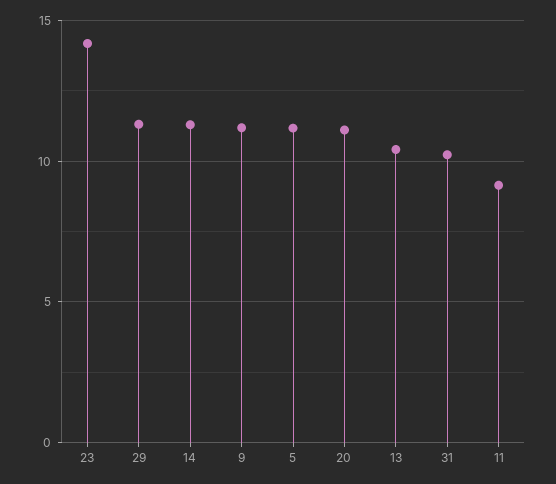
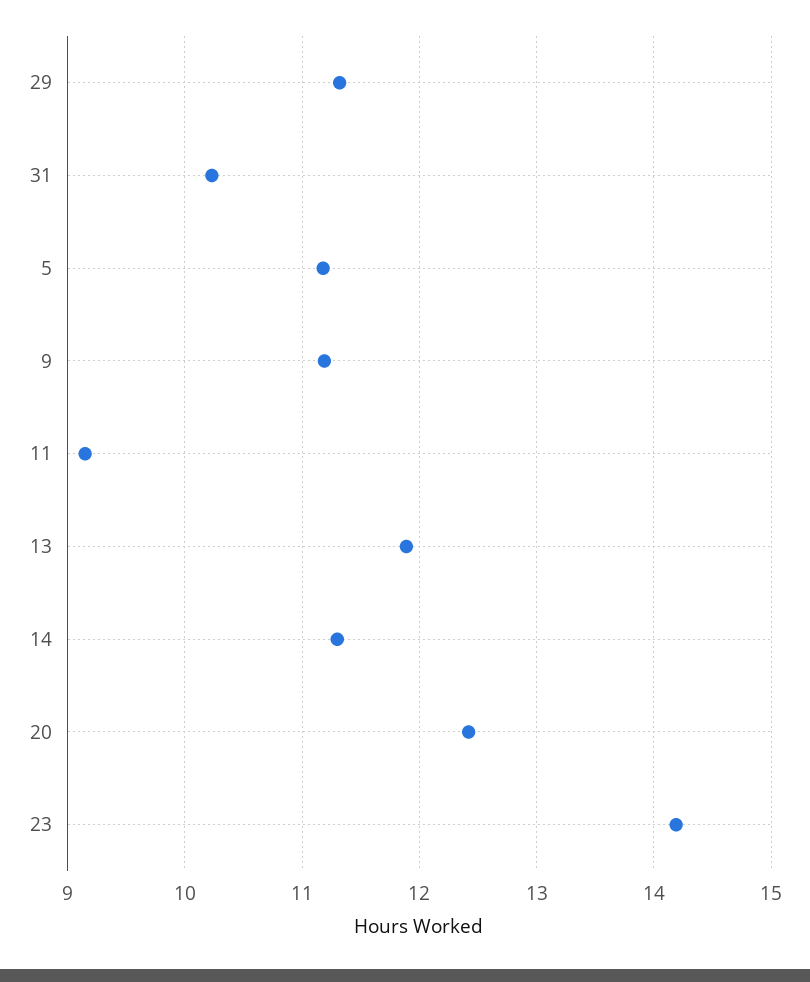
20: 11 -> 12.4
13: 10.5 -> 11.9

